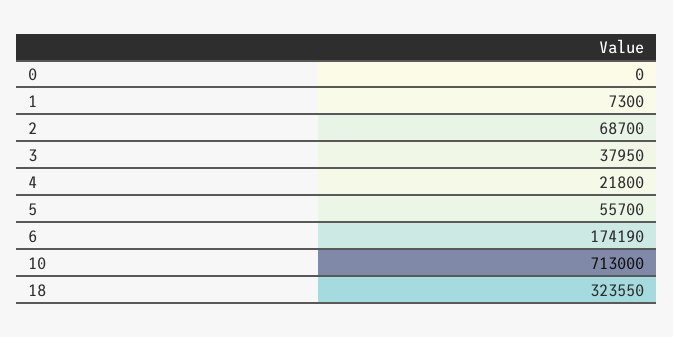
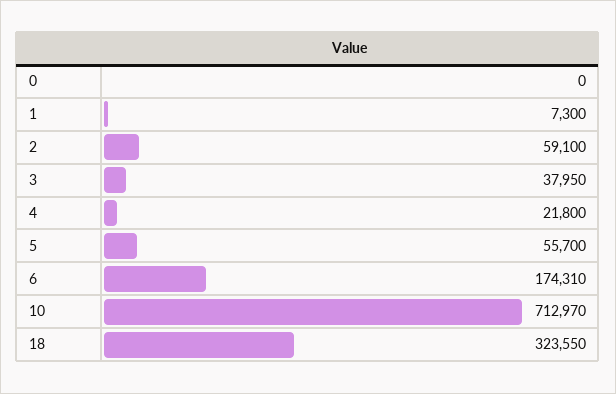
2: 68700 -> 59100
6: 174190 -> 174310
10: 713000 -> 712970

